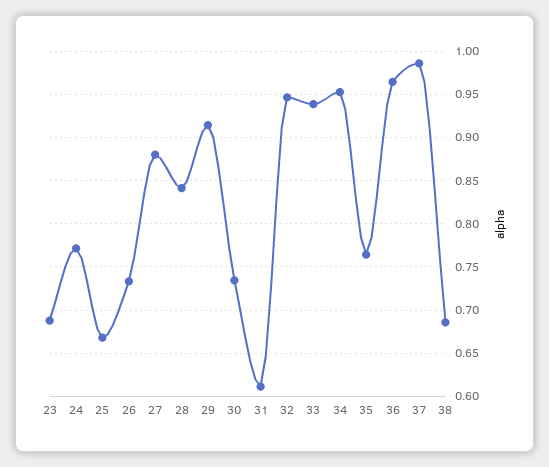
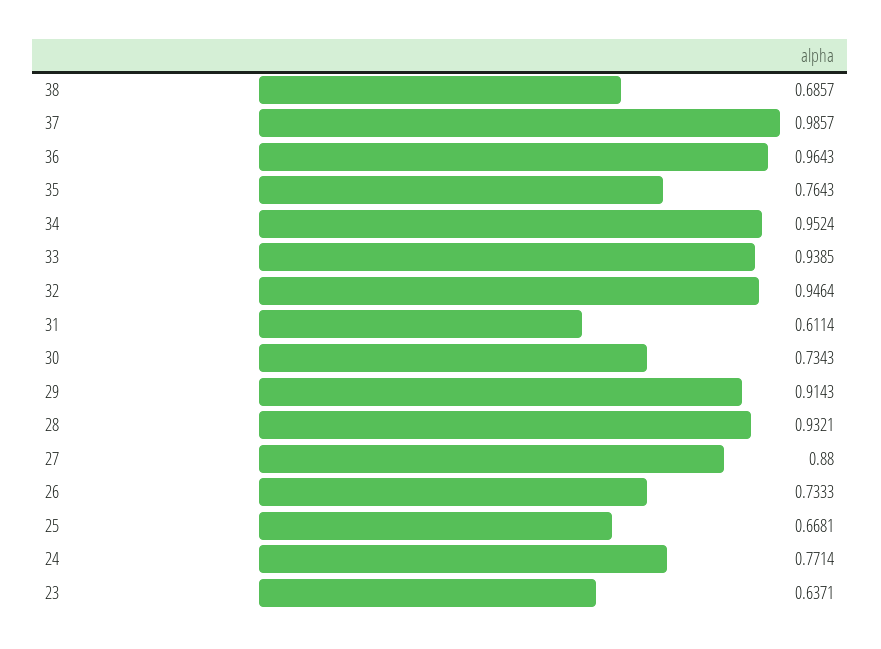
23: 0.69 -> 0.6371
28: 0.84 -> 0.9321

